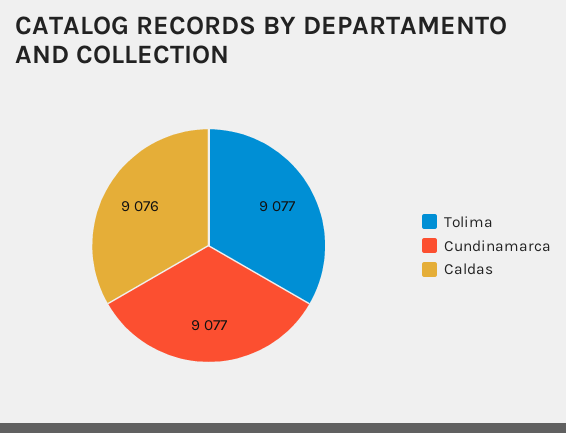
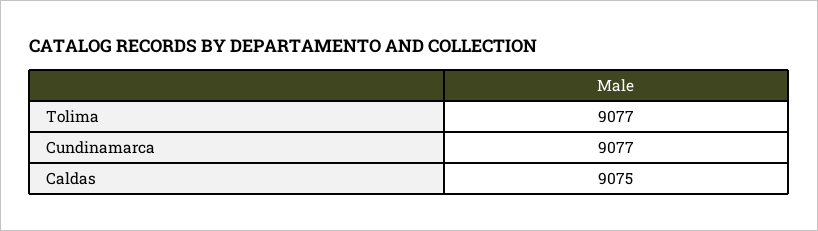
Caldas: 9076 -> 9075

